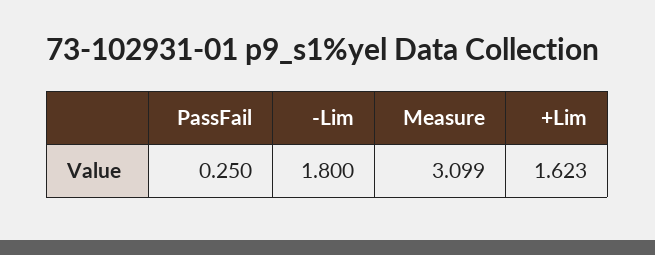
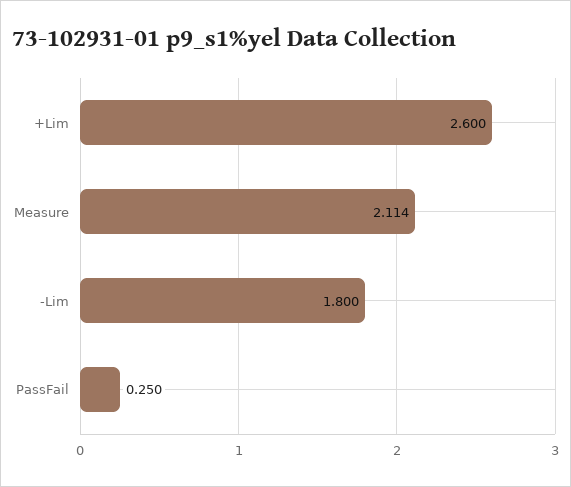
Measure: 3.099 -> 2.114
+Lim: 1.623 -> 2.6

